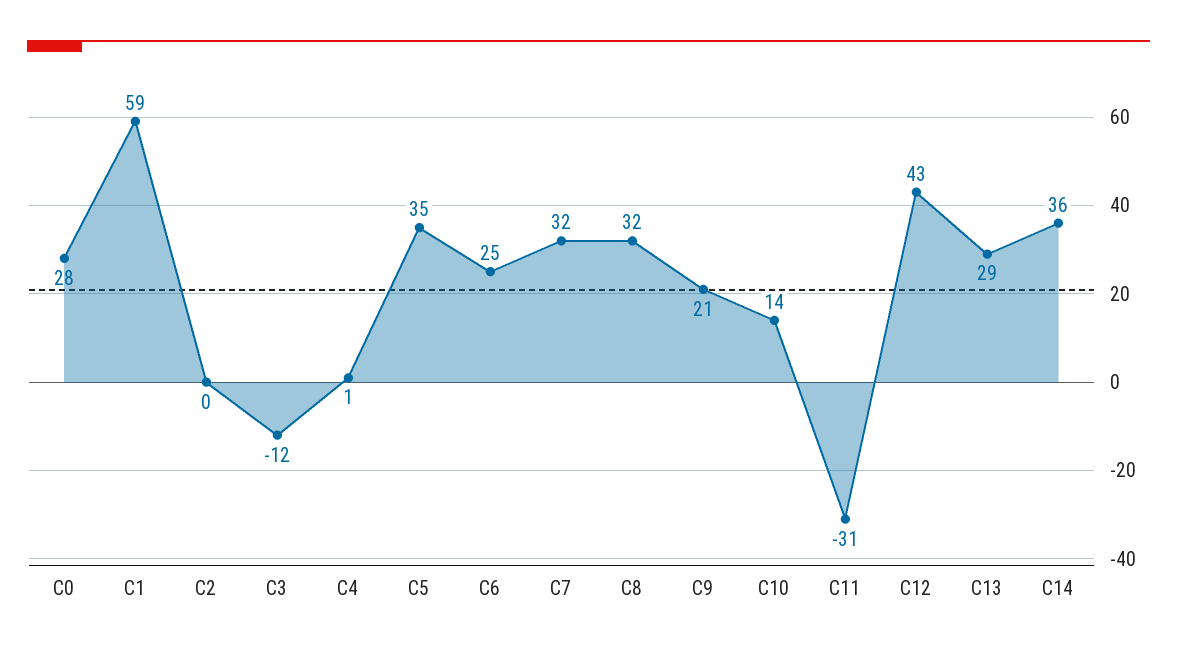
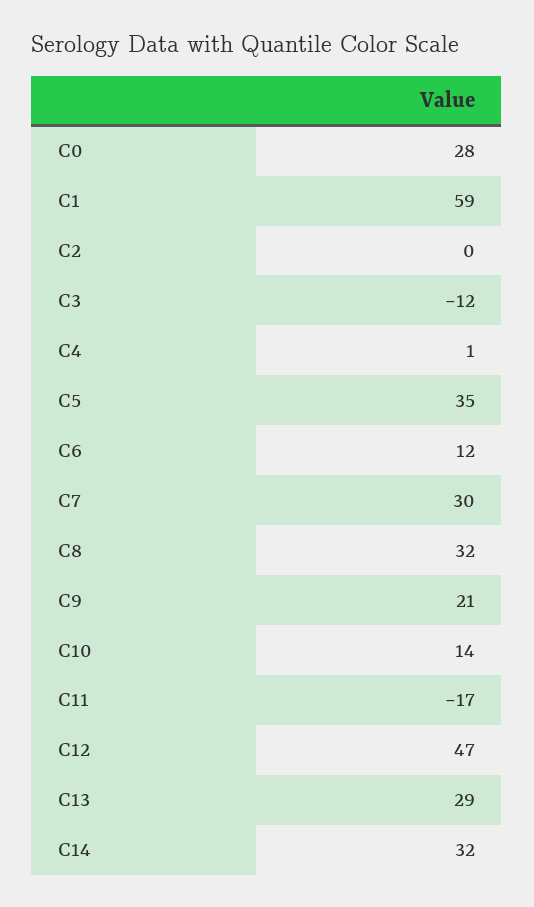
C6: 25 -> 12
C7: 32 -> 30
C11: -31 -> -17
C12: 43 -> 47
C14: 36 -> 32

